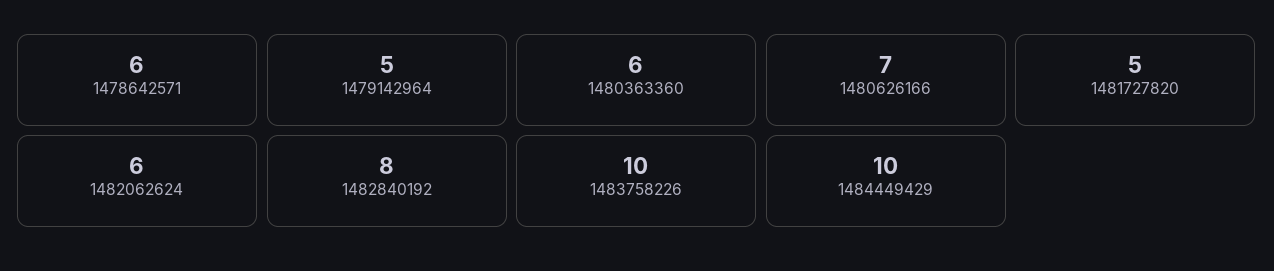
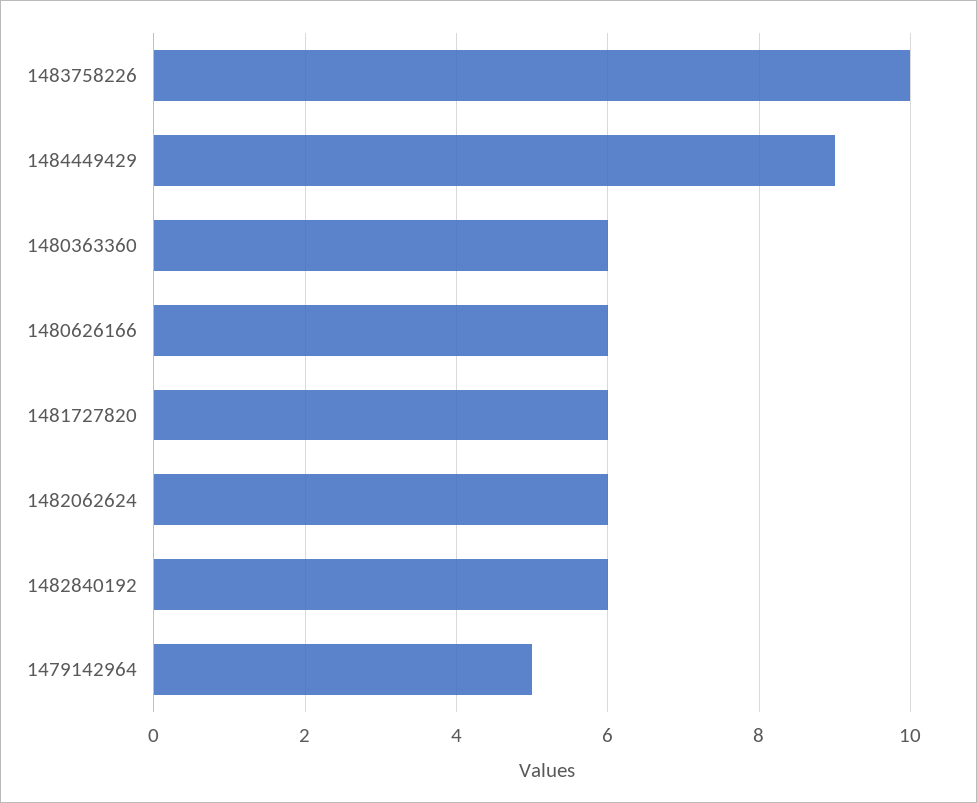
1478642571: 6 -> none
1480626166: 7 -> 6
1481727820: 5 -> 6
1482840192: 8 -> 6
1484449429: 10 -> 9

